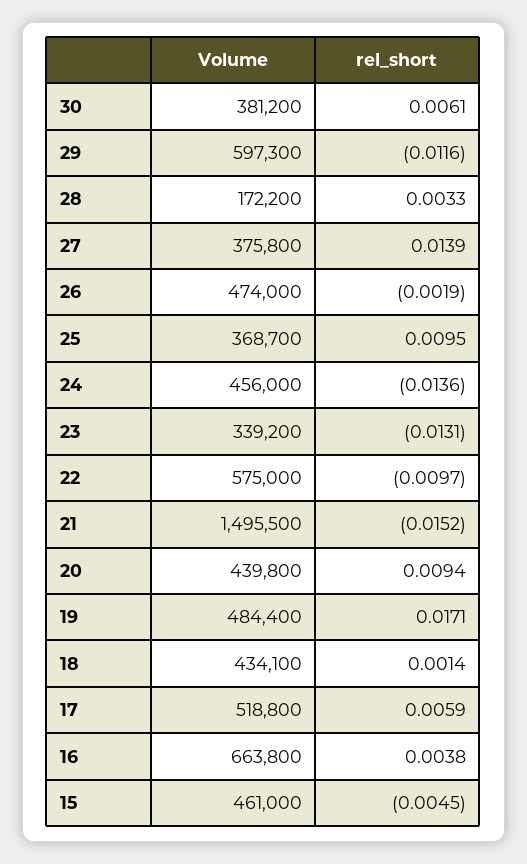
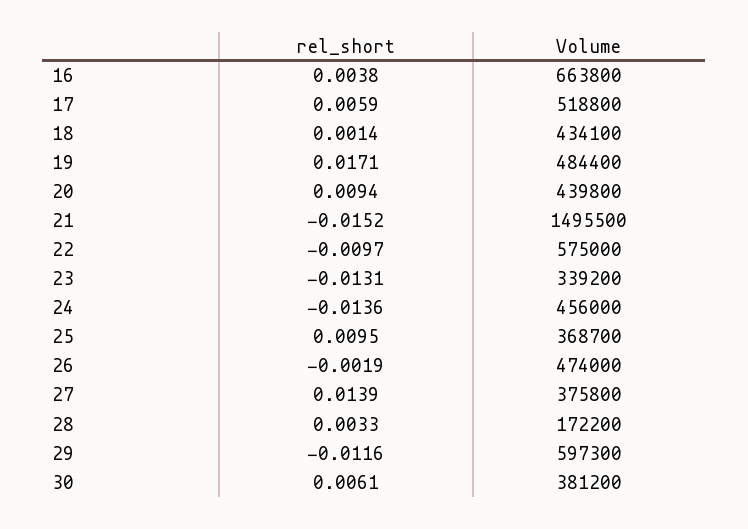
Volume, 15: 461000 -> none
rel_short, 15: -0.0045 -> none

